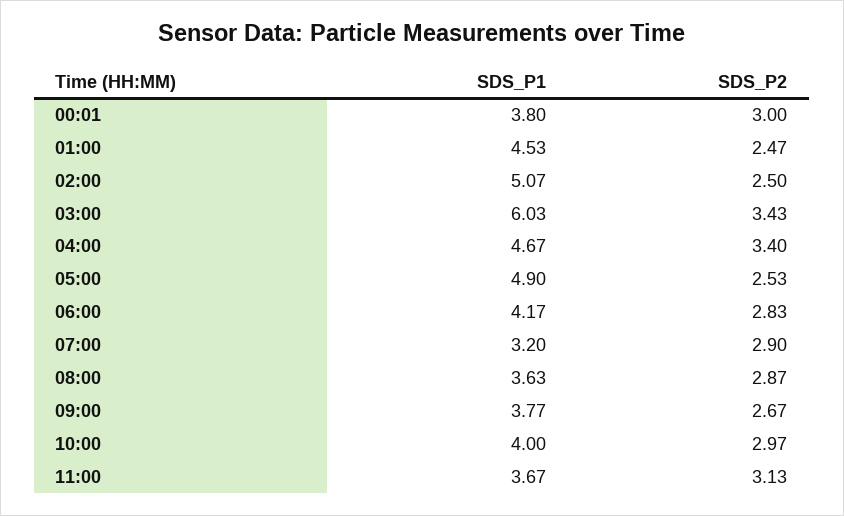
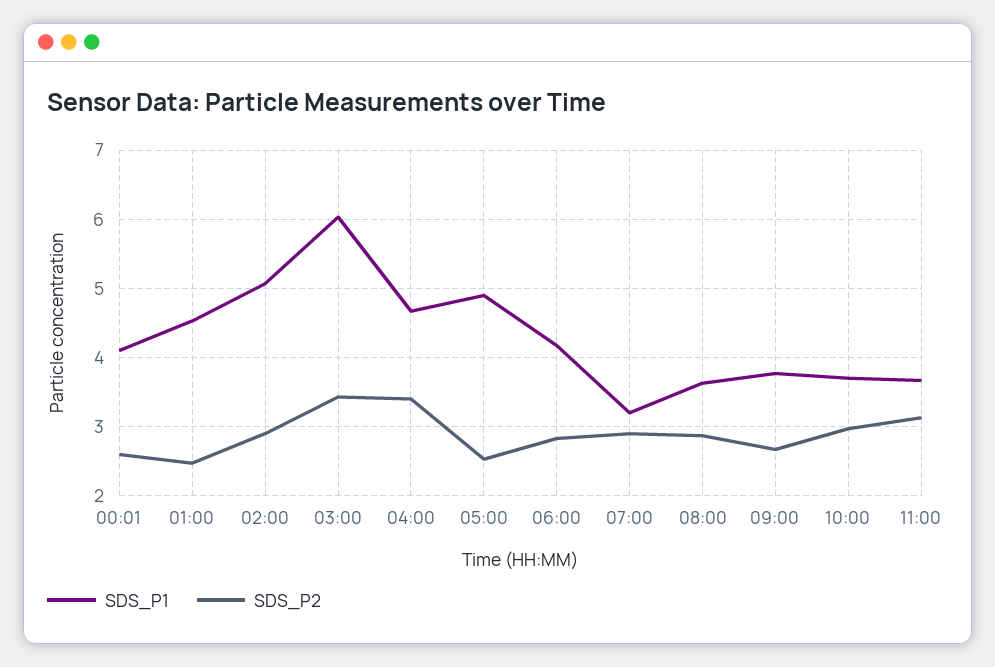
SDS_P1, 00:01: 3.8 -> 4.1
SDS_P2, 00:01: 3 -> 2.6
SDS_P2, 02:00: 2.5 -> 2.9
SDS_P1, 10:00: 4 -> 3.7

